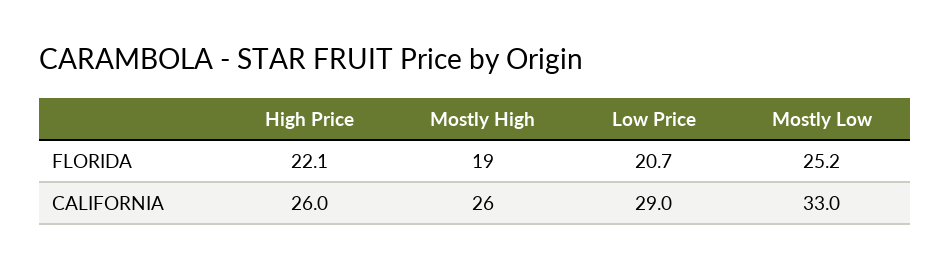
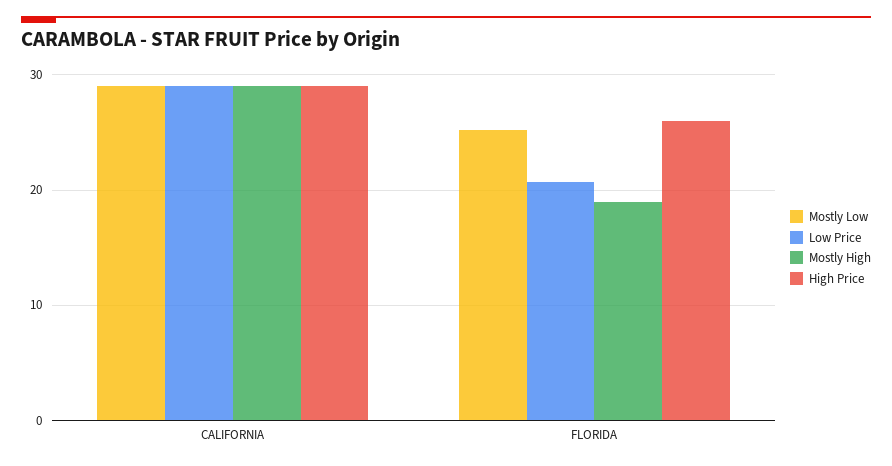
High Price, FLORIDA: 22.1 -> 26
High Price, CALIFORNIA: 26 -> 29
Mostly High, CALIFORNIA: 26 -> 29
Mostly Low, CALIFORNIA: 33 -> 29

